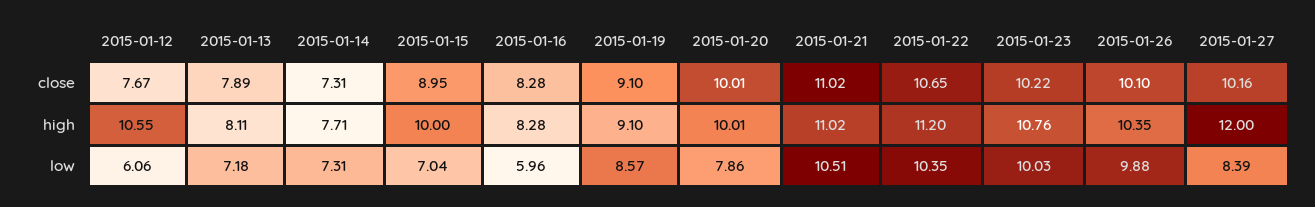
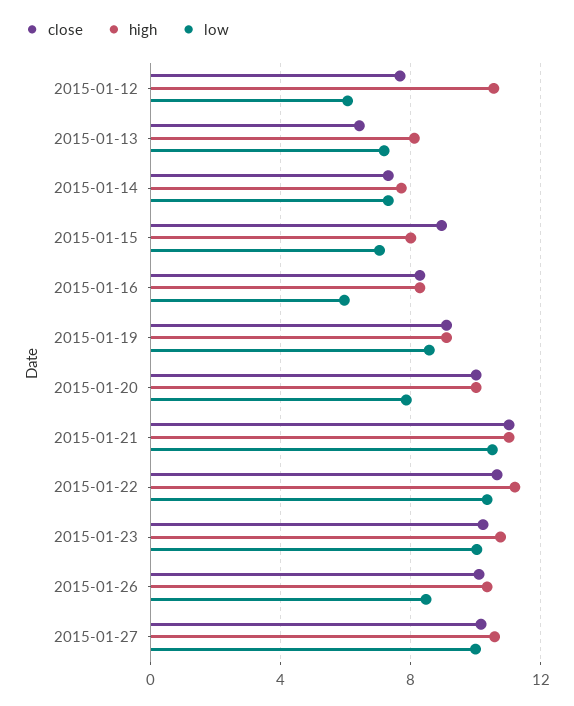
close, 2015-01-13: 7.89 -> 6.5
high, 2015-01-15: 10 -> 8
high, 2015-01-27: 12 -> 10.5
low, 2015-01-26: 9.88 -> 8.5
low, 2015-01-27: 8.39 -> 10

